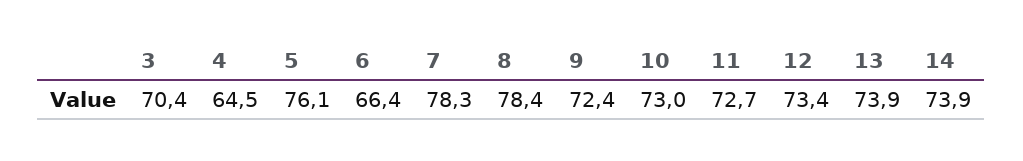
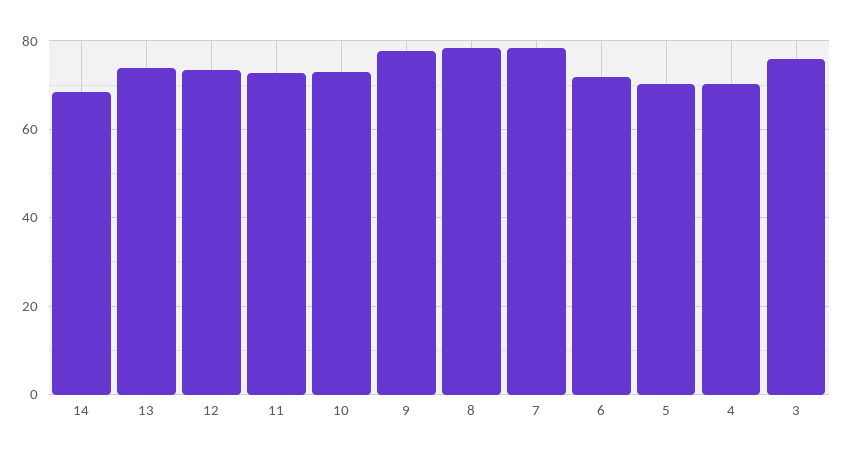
3: 70.4 -> 76
4: 64.5 -> 70
5: 76.1 -> 70
6: 66.4 -> 72
9: 72.4 -> 78
14: 73.9 -> 68

